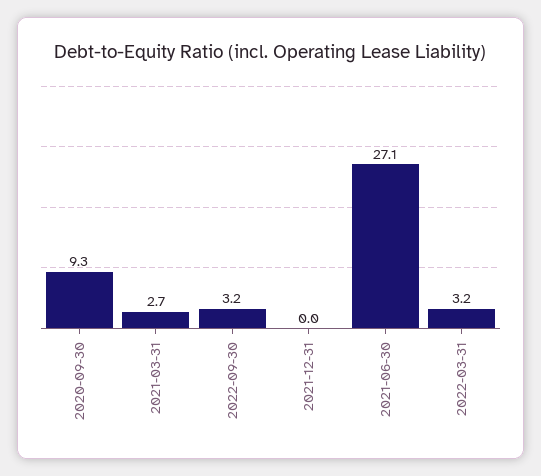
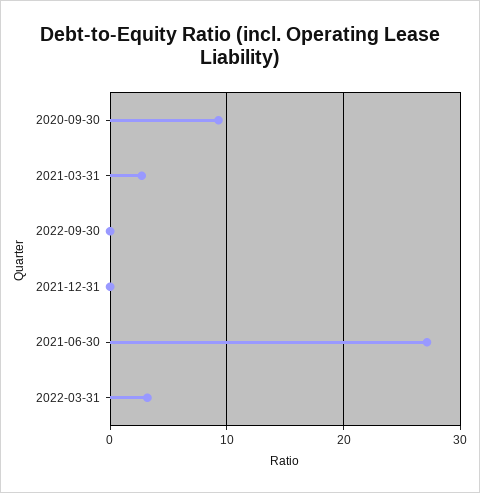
2022-09-30: 3.2 -> 0

